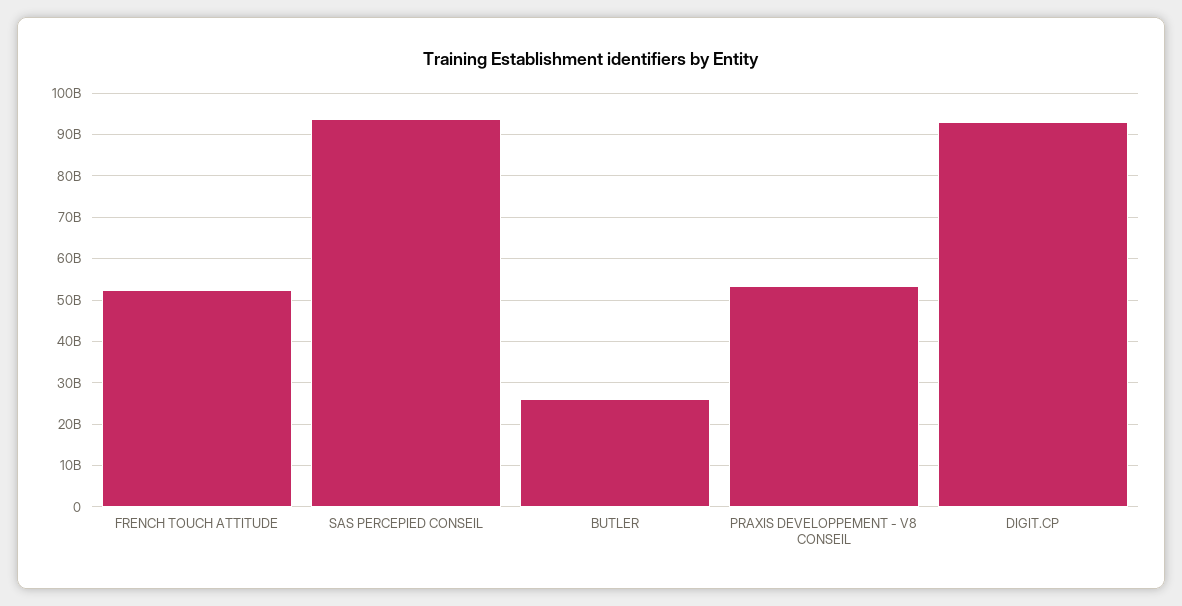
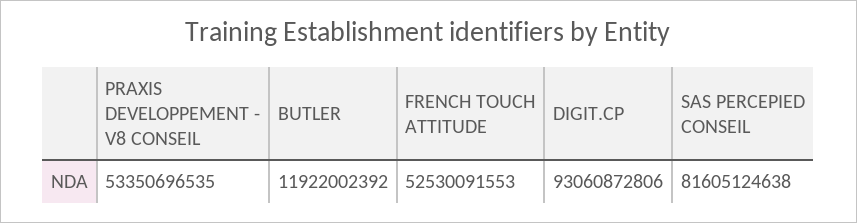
SAS PERCEPIED CONSEIL: 94000000000 -> 81605124638
BUTLER: 26000000000 -> 11922002392

